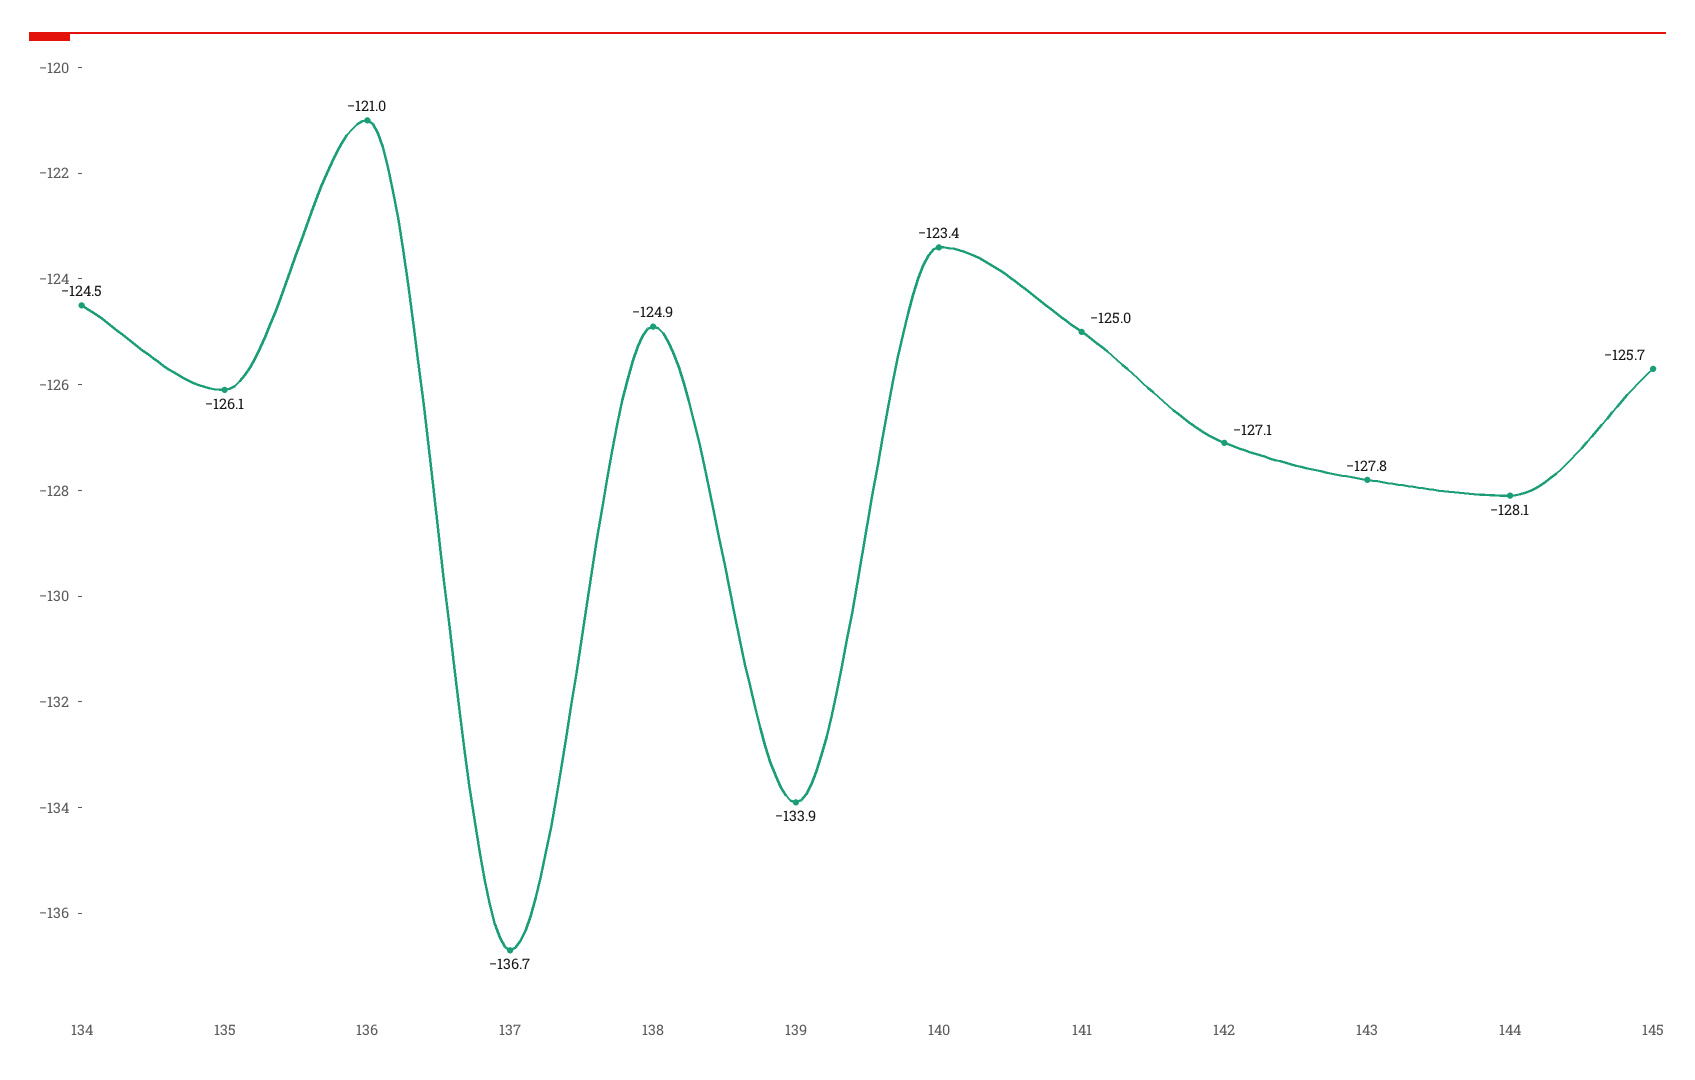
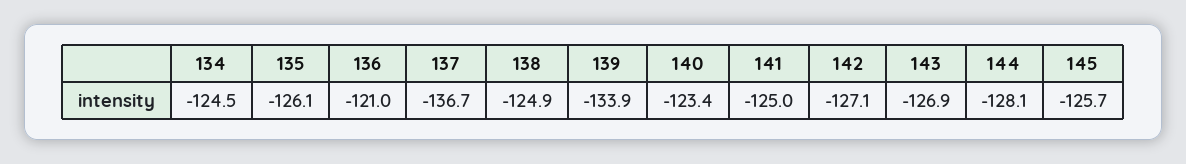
143: -127.8 -> -126.9

